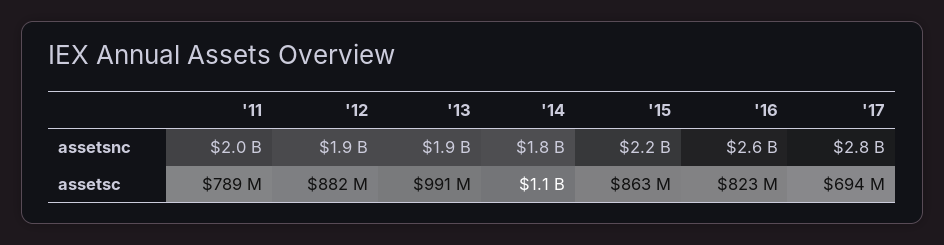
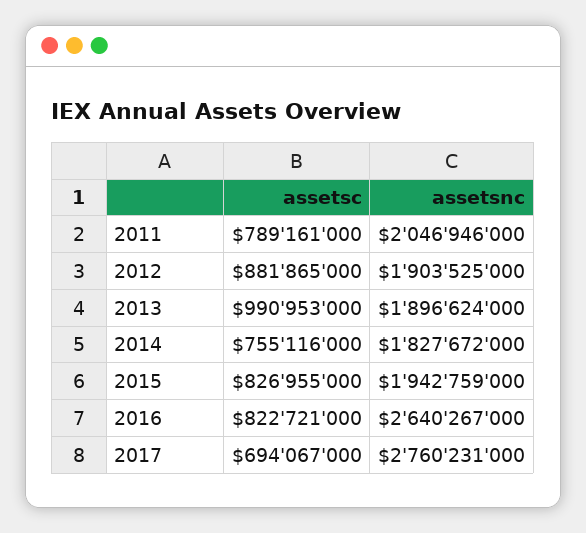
'15, assetsnc: 2200000000 -> 1942759000
'14, assetsc: 1100000000 -> 755116000
'15, assetsc: 863000000 -> 826955000

